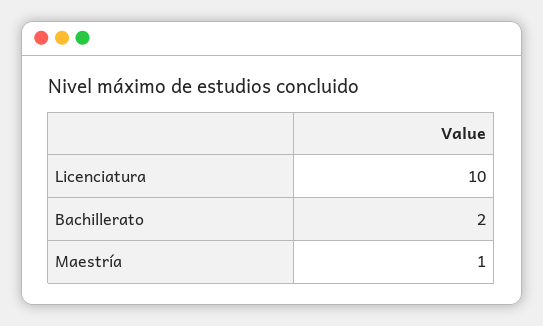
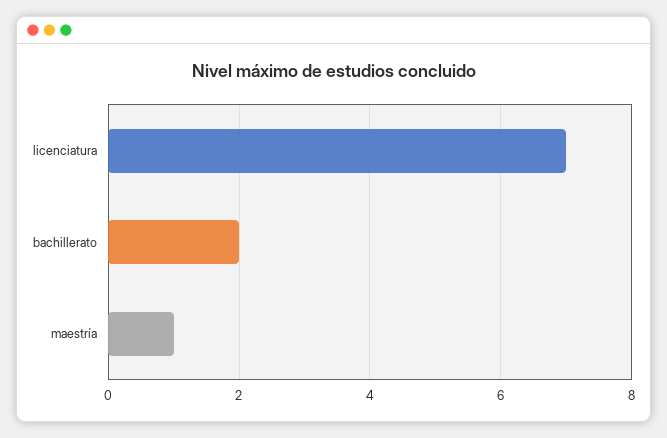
Licenciatura: 10 -> 7

